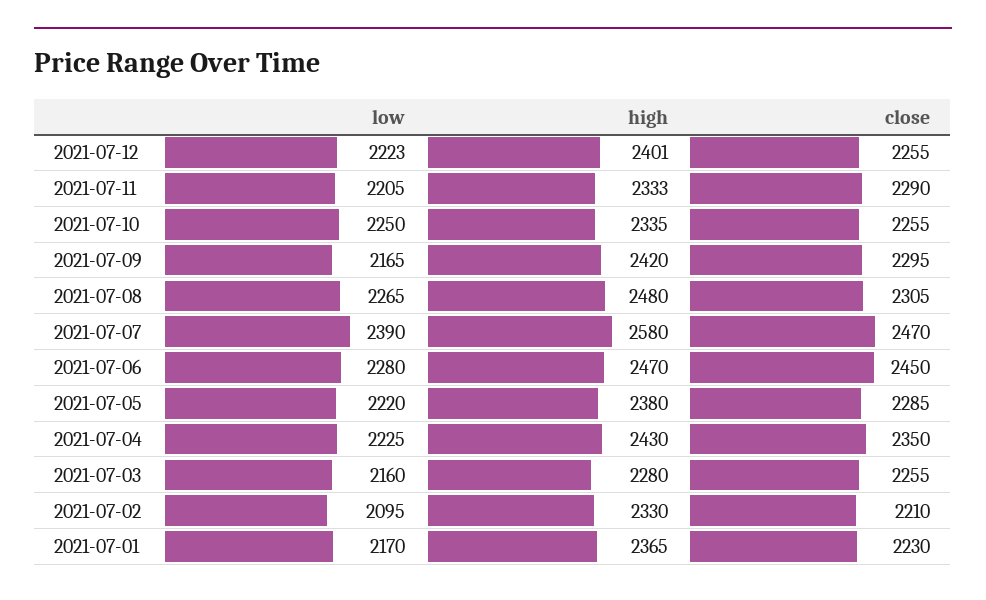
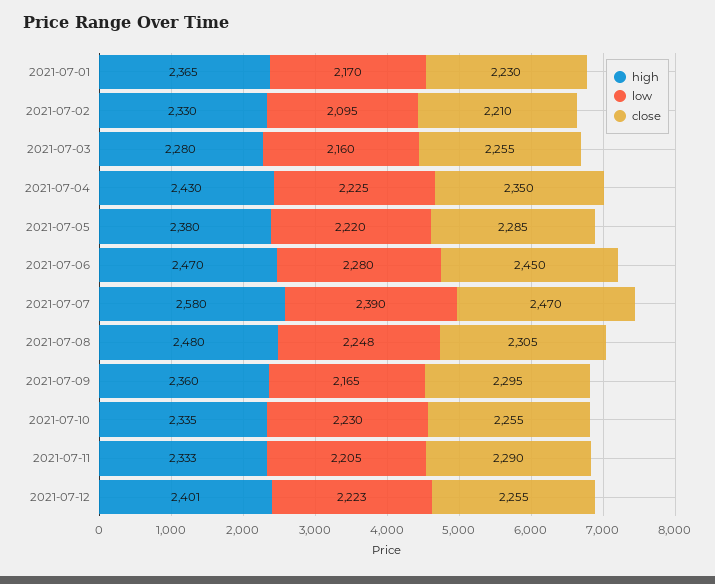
low, 2021-07-10: 2250 -> 2230
high, 2021-07-09: 2420 -> 2360
low, 2021-07-08: 2265 -> 2248

